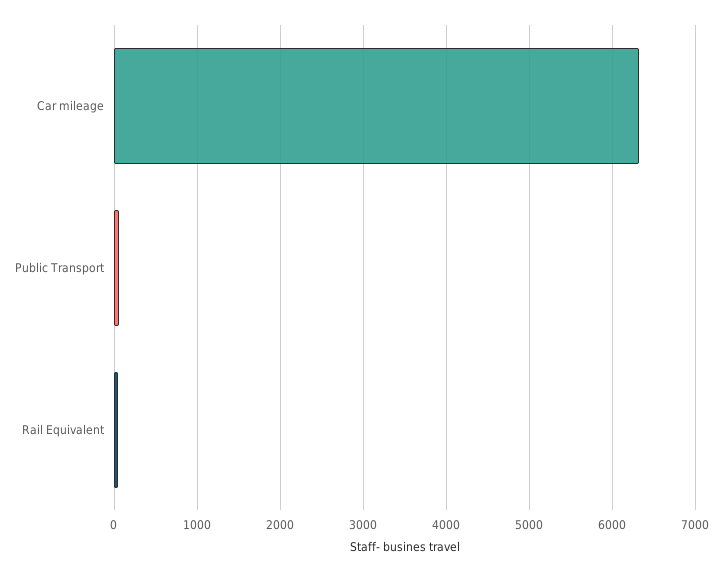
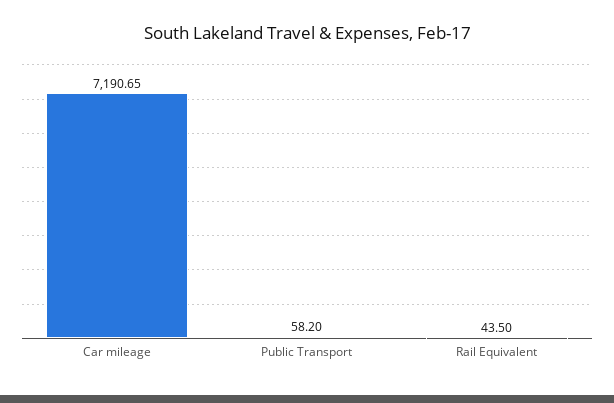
Car mileage: 6300 -> 7190.65

